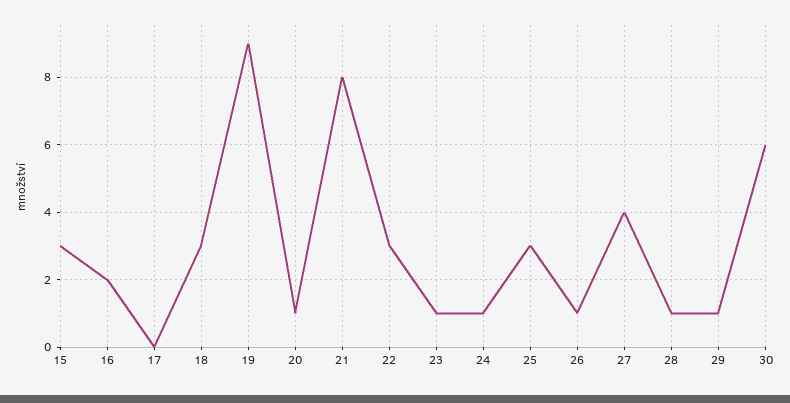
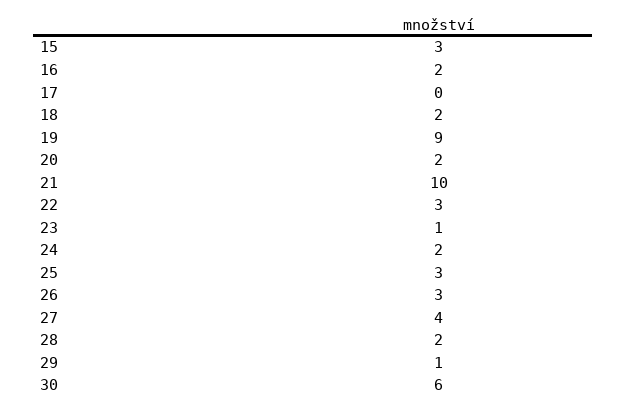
18: 3 -> 2
20: 1 -> 2
21: 8 -> 10
24: 1 -> 2
26: 1 -> 3
28: 1 -> 2

